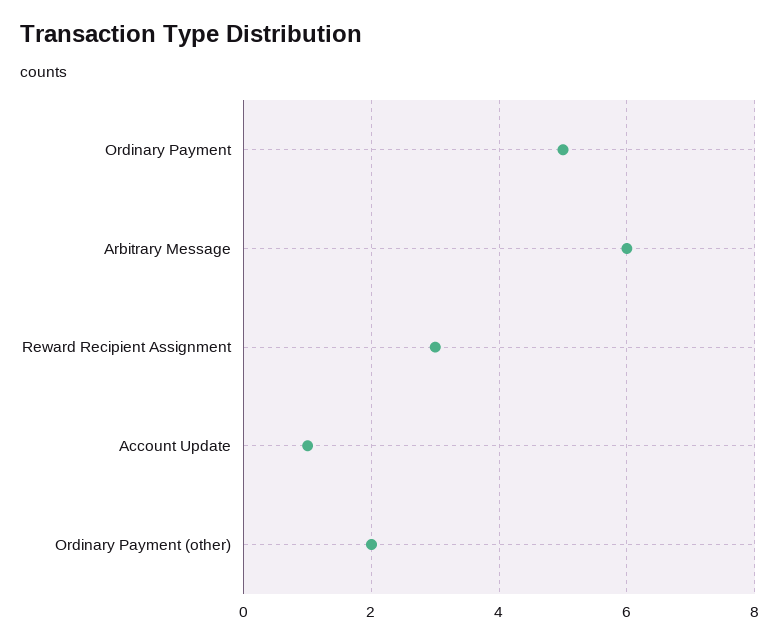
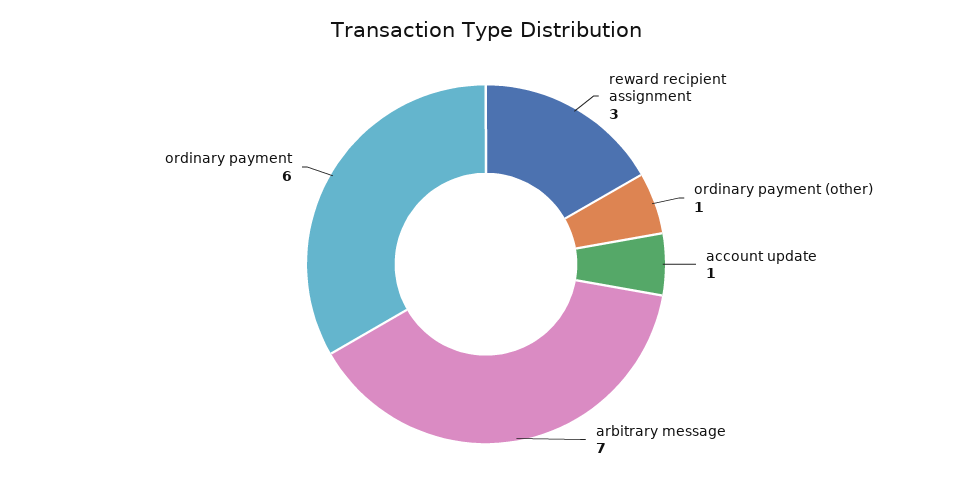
Ordinary Payment: 5 -> 6
Arbitrary Message: 6 -> 7
Ordinary Payment (other): 2 -> 1

